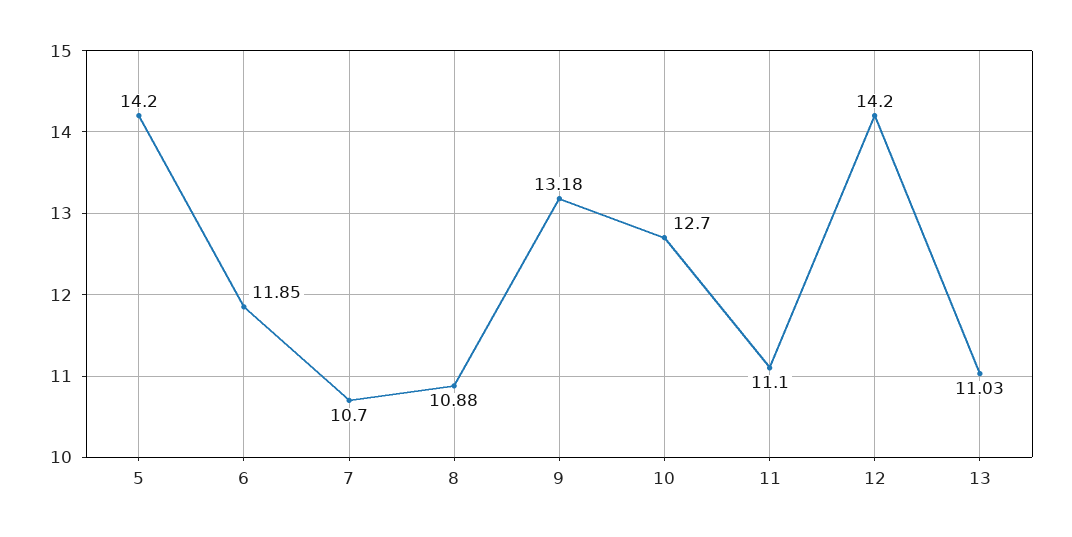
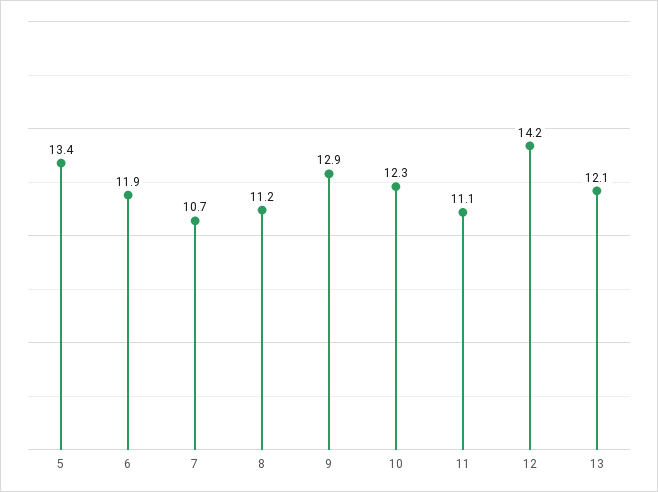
5: 14.2 -> 13.4
8: 10.88 -> 11.2
9: 13.18 -> 12.9
10: 12.7 -> 12.3
13: 11.03 -> 12.1

